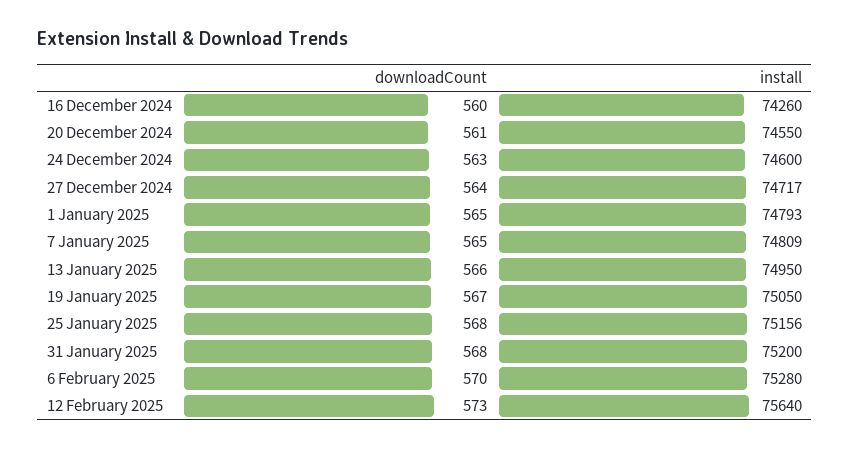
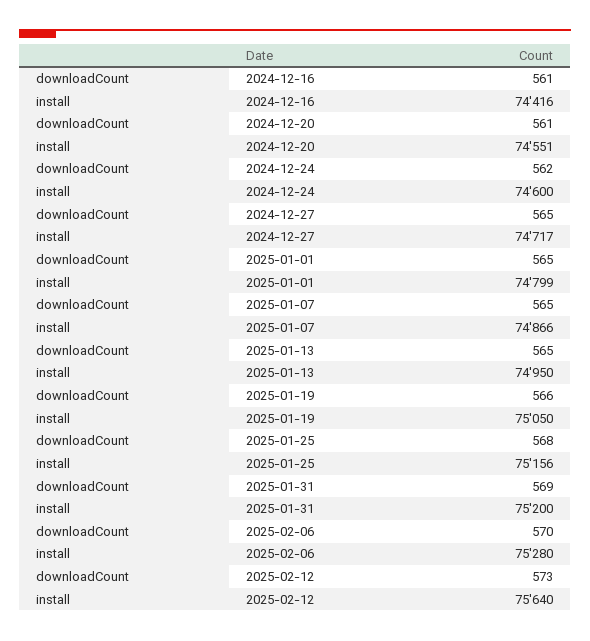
downloadCount, 16 December 2024: 560 -> 561
install, 16 December 2024: 74260 -> 74416
install, 20 December 2024: 74550 -> 74551
downloadCount, 24 December 2024: 563 -> 562
downloadCount, 27 December 2024: 564 -> 565
install, 1 January 2025: 74793 -> 74799
install, 7 January 2025: 74809 -> 74866
downloadCount, 13 January 2025: 566 -> 565
downloadCount, 19 January 2025: 567 -> 566
downloadCount, 31 January 2025: 568 -> 569

